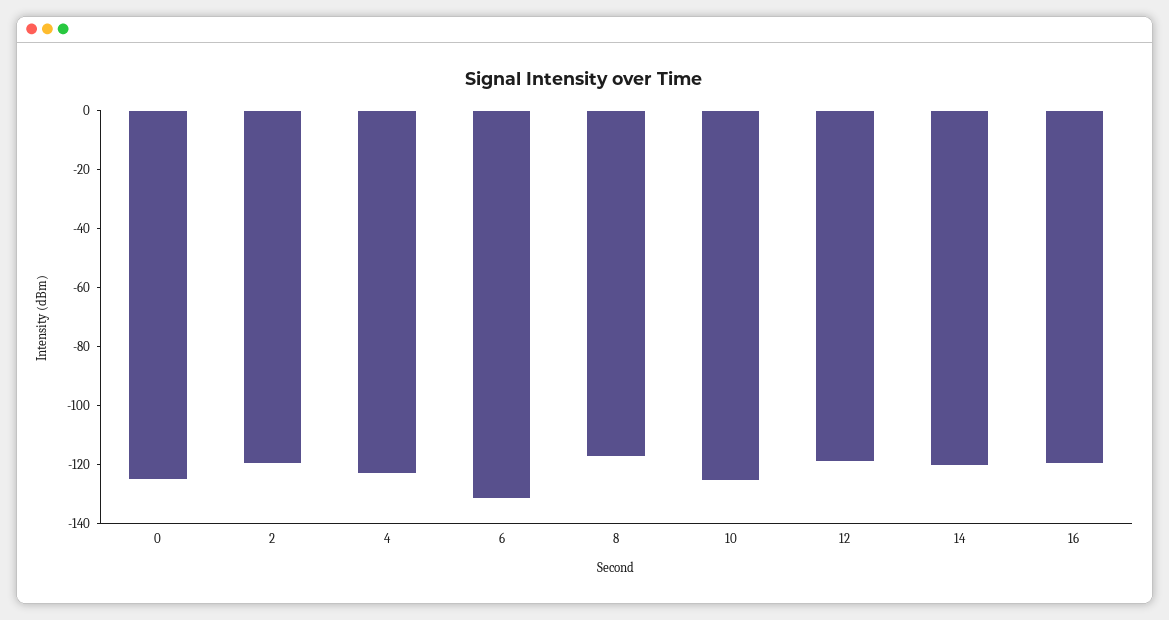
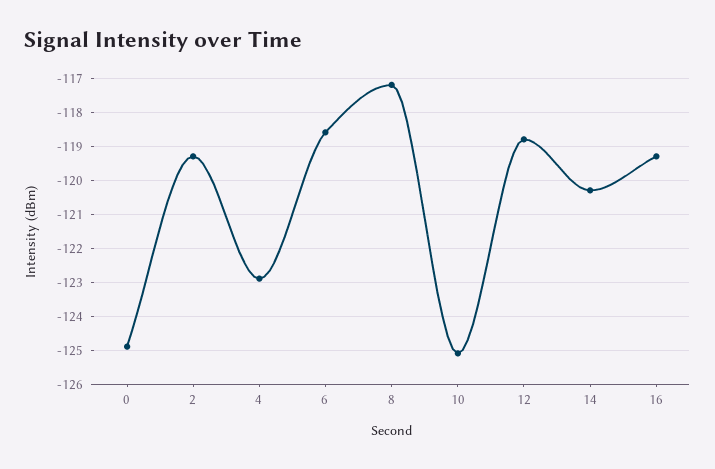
6: -130 -> -118.5

